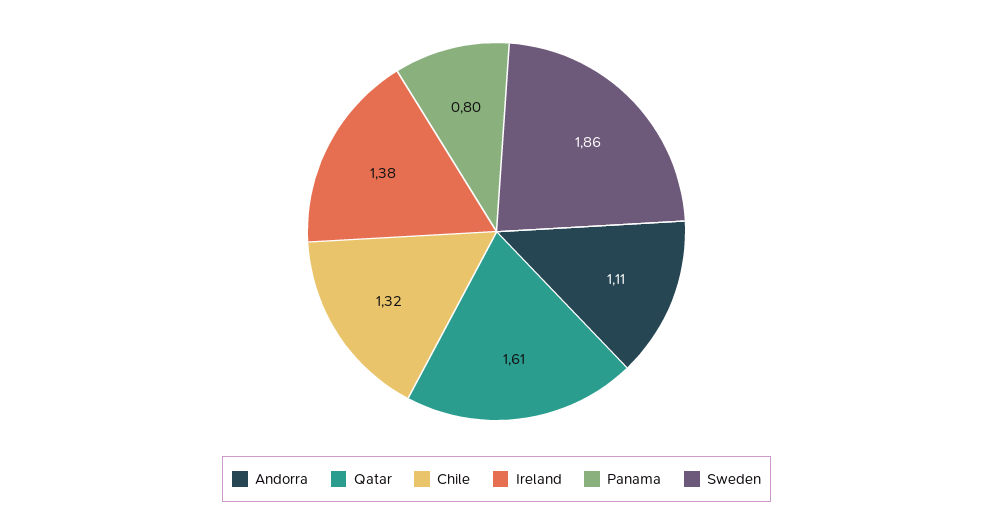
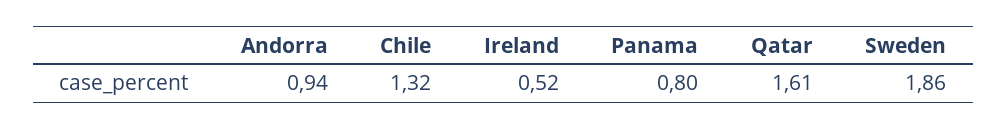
Andorra: 1.11 -> 0.94
Ireland: 1.38 -> 0.52

